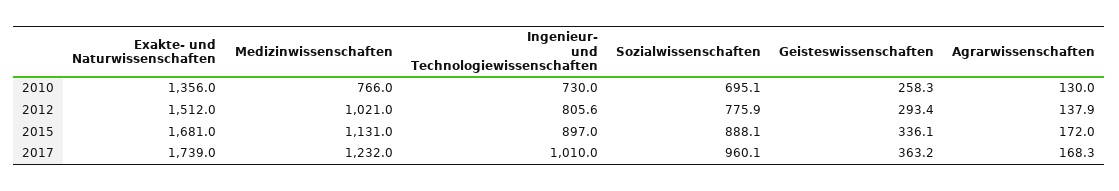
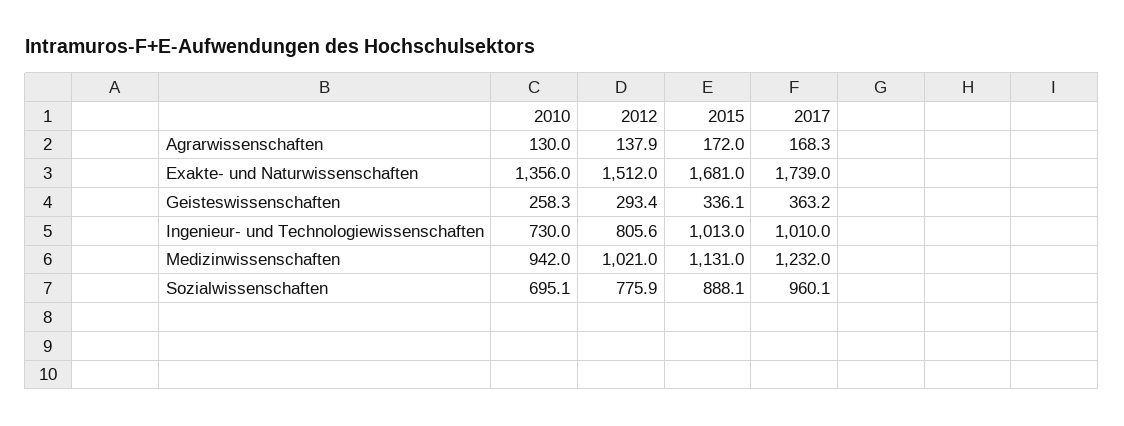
Medizinwissenschaften, 2010: 766 -> 942
Ingenieur- und Technologiewissenschaften, 2015: 897 -> 1013

